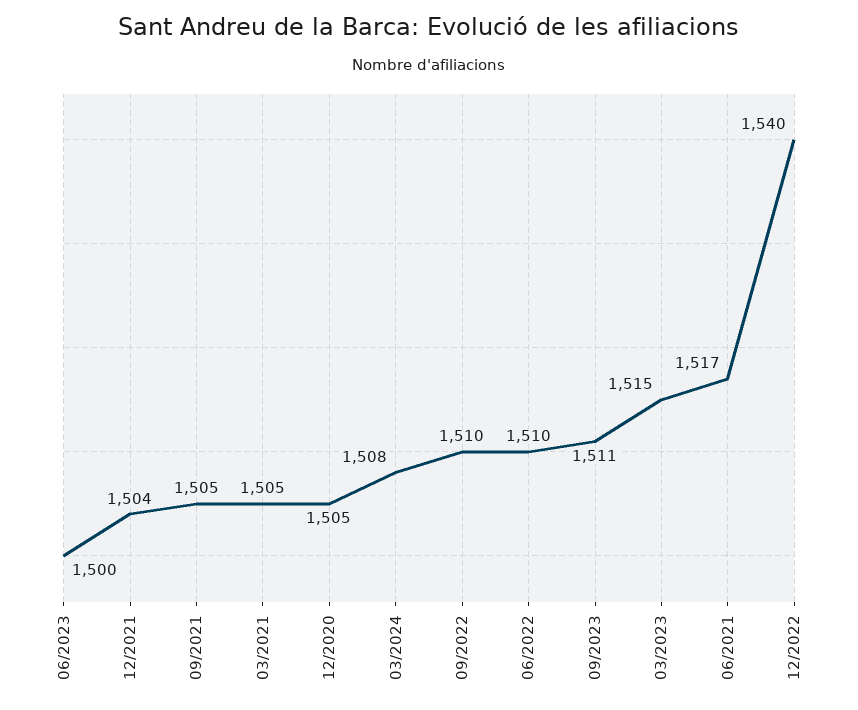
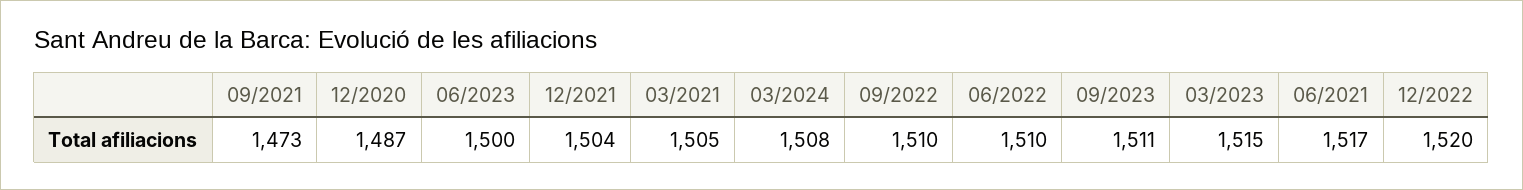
09/2021: 1505 -> 1473
12/2020: 1505 -> 1487
12/2022: 1540 -> 1520

